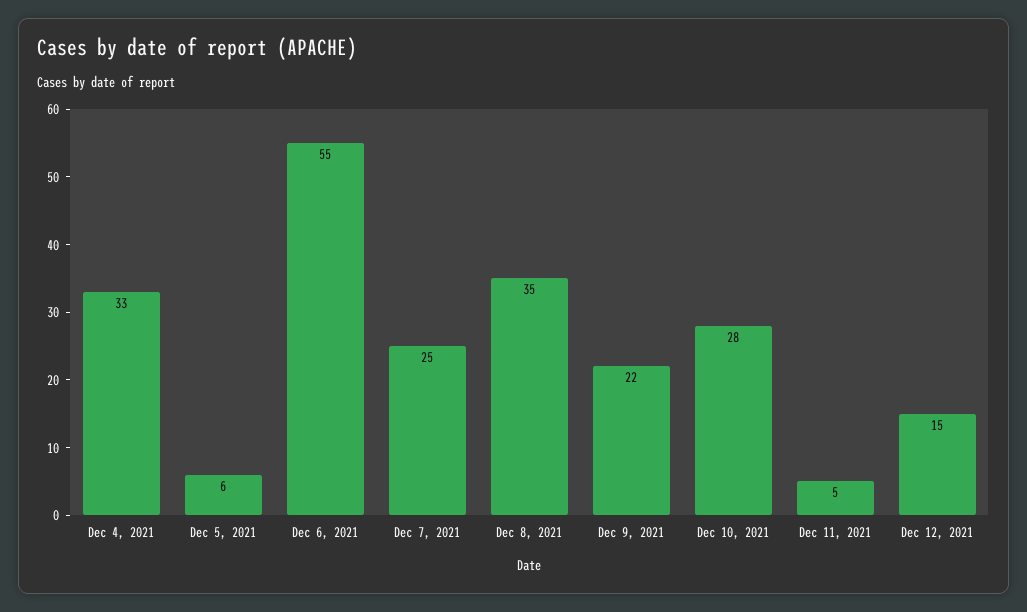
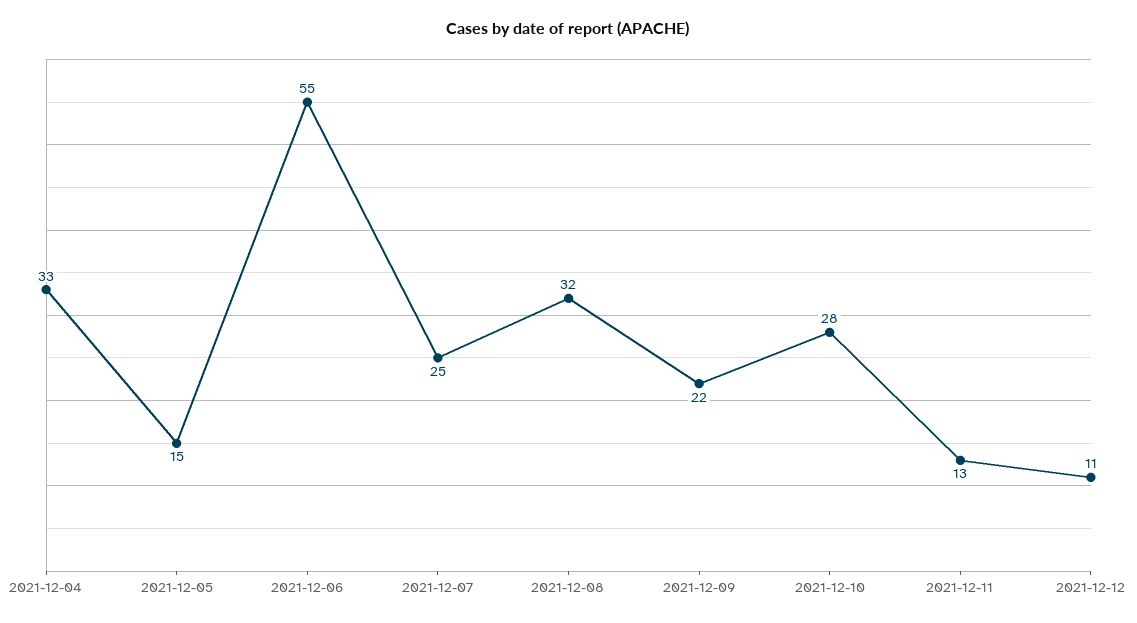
Dec 5, 2021: 6 -> 15
Dec 8, 2021: 35 -> 32
Dec 11, 2021: 5 -> 13
Dec 12, 2021: 15 -> 11

